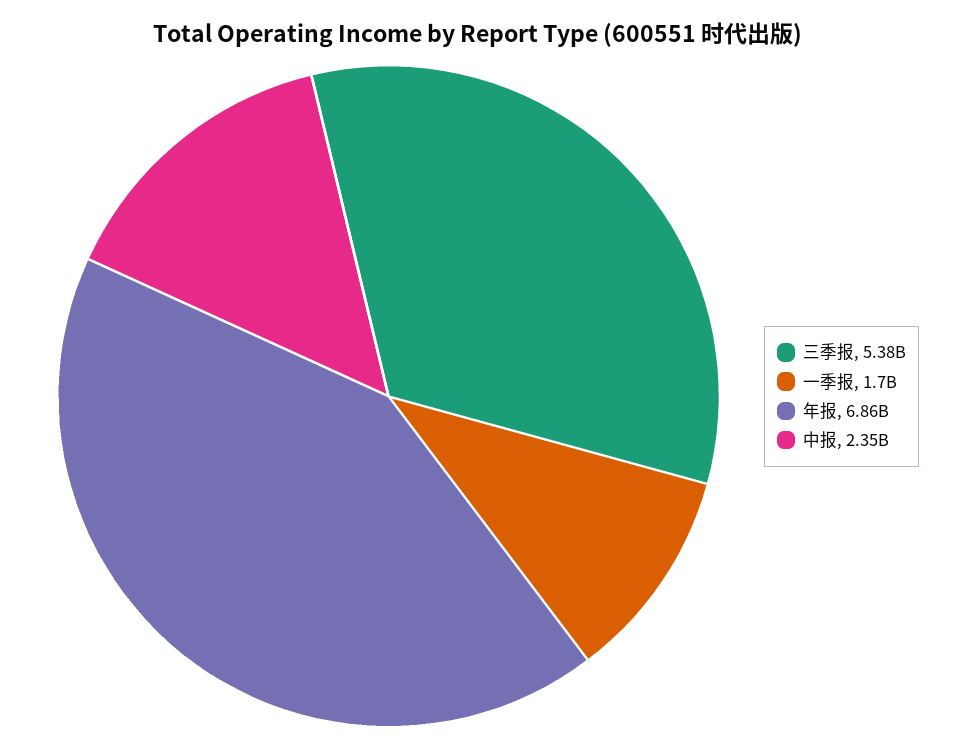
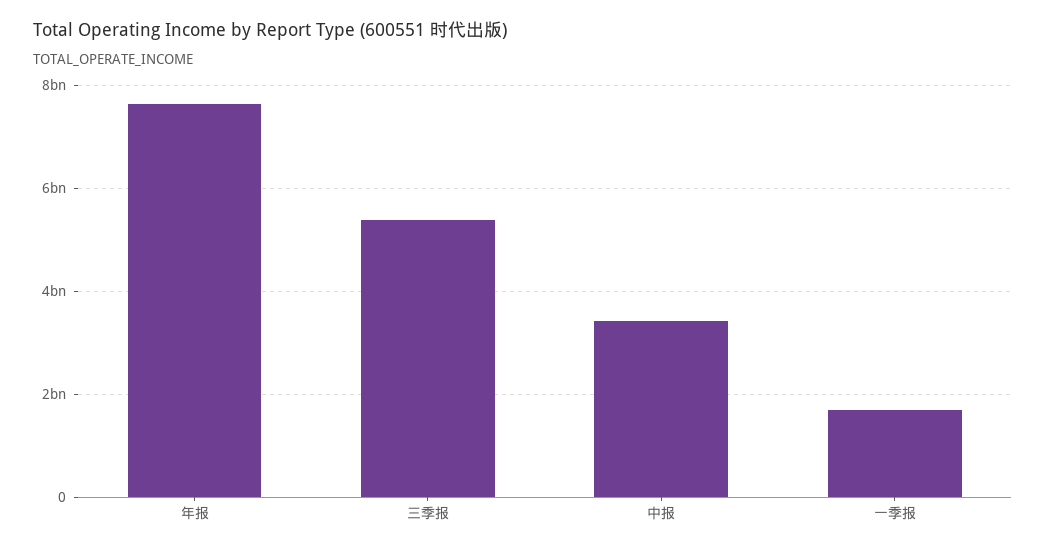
年报: 6860000000 -> 7600000000
中报: 2350000000 -> 3400000000

